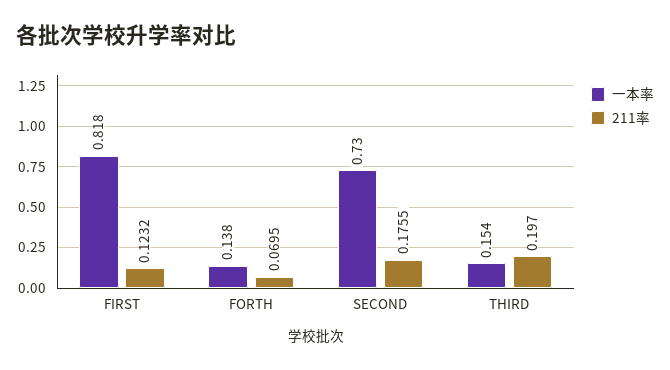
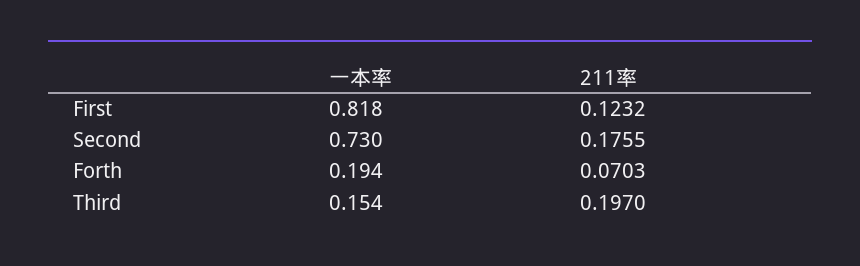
一本率, FORTH: 0.138 -> 0.194
211率, FORTH: 0.0695 -> 0.0703

